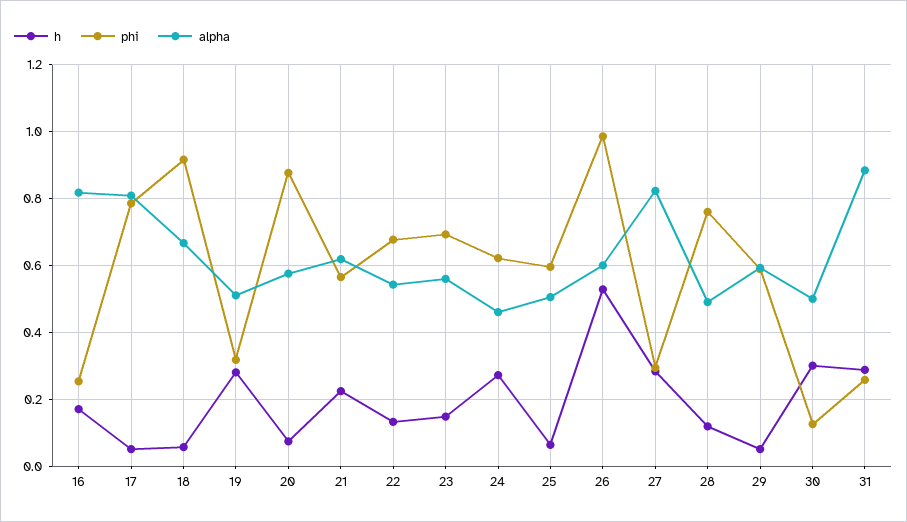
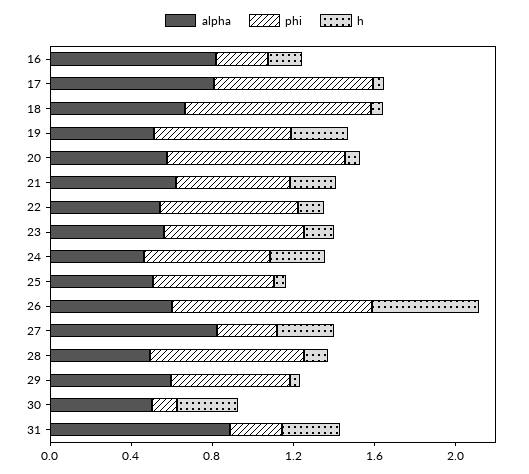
phi, 19: 0.32 -> 0.7

